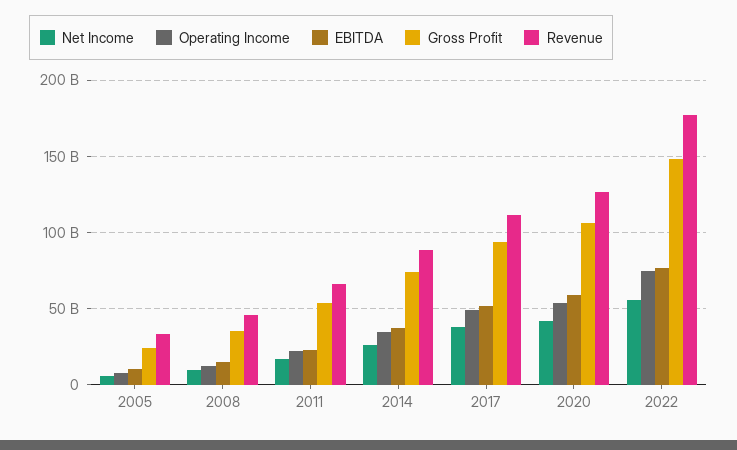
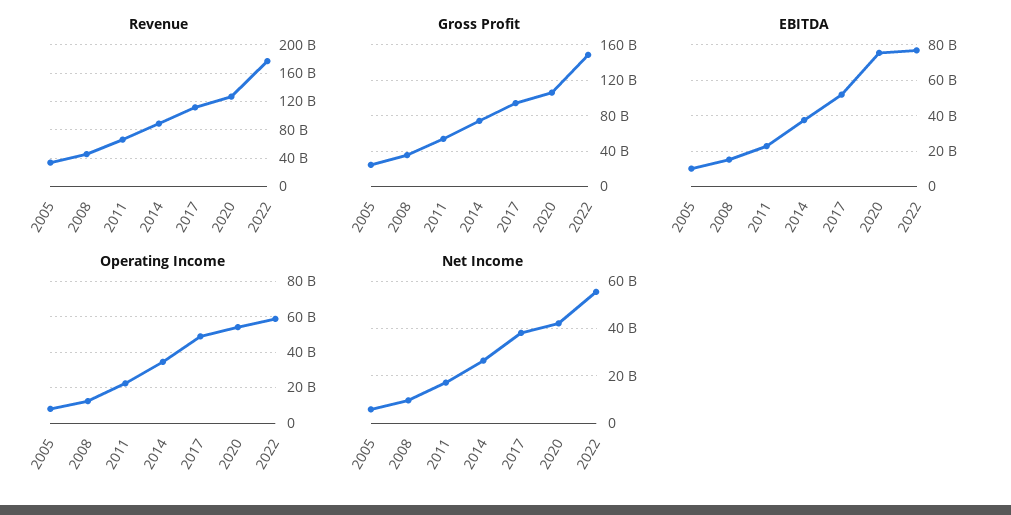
EBITDA, 2020: 60000000000 -> 75000000000
Operating Income, 2022: 75000000000 -> 60000000000

